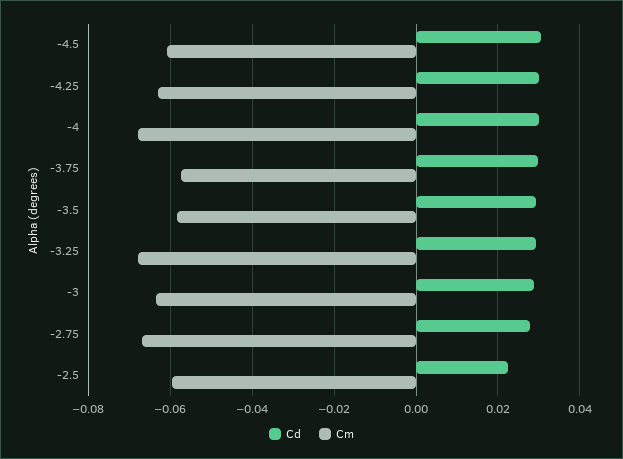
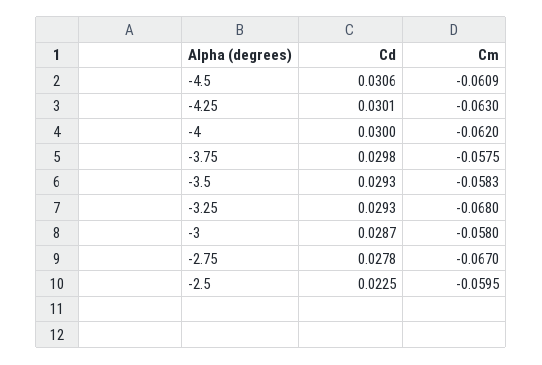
Cm, -4: -0.068 -> -0.062
Cm, -3: -0.064 -> -0.058

